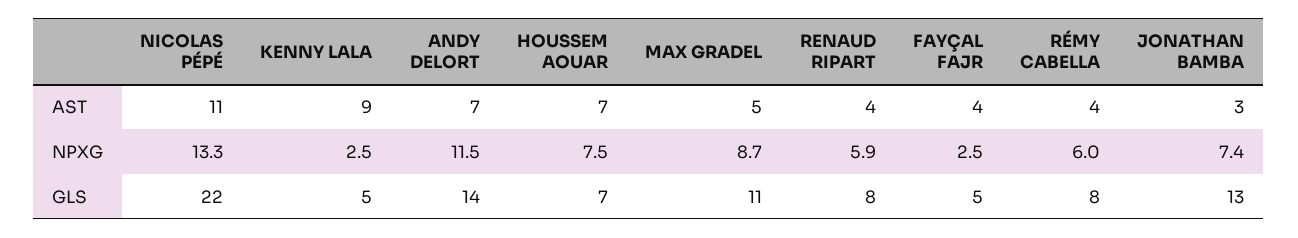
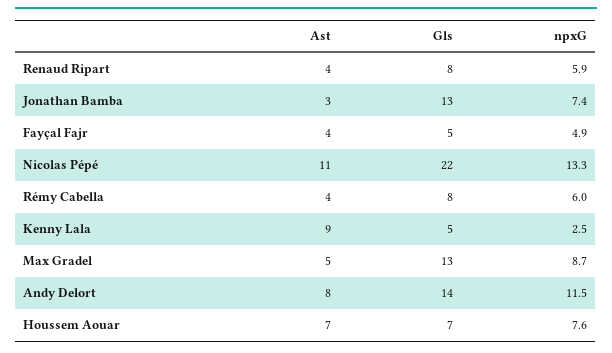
ANDY DELORT, AST: 7 -> 8
HOUSSEM AOUAR, NPXG: 7.5 -> 7.6
FAYÇAL FAJR, NPXG: 2.5 -> 4.9
MAX GRADEL, GLS: 11 -> 13

